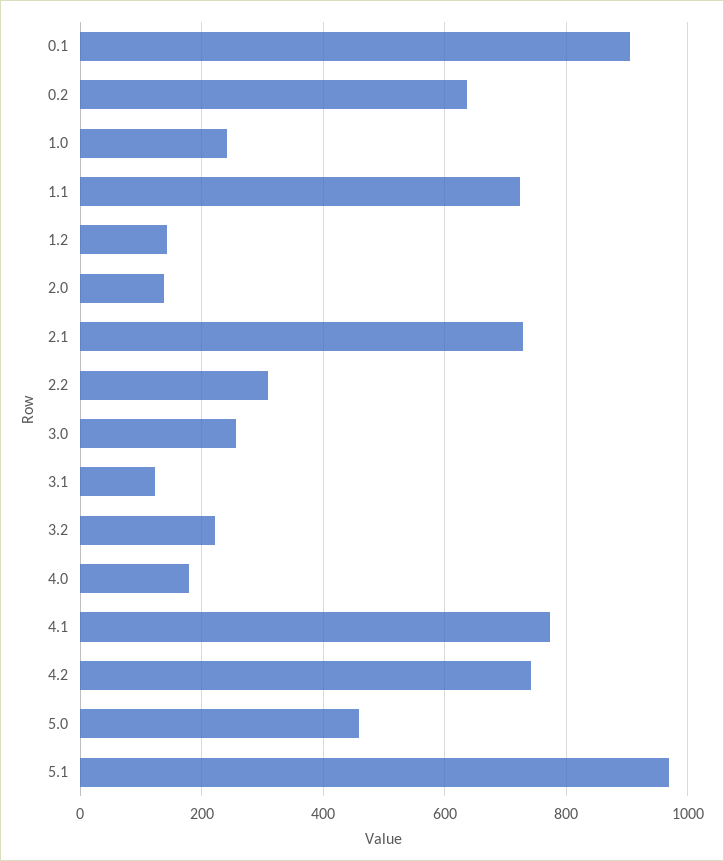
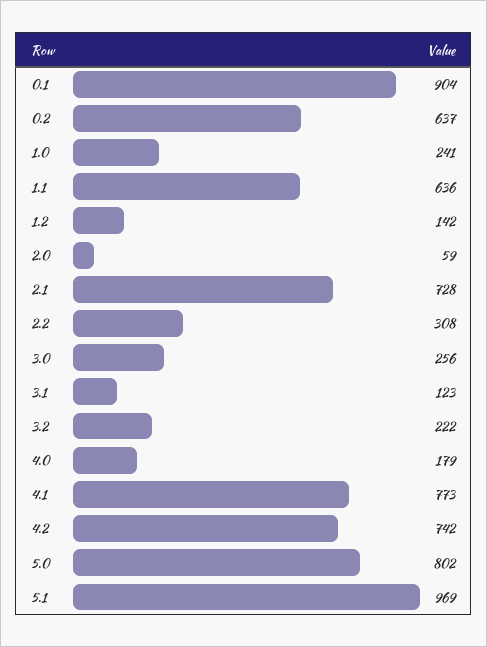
1.1: 720 -> 636
2.0: 140 -> 59
5.0: 460 -> 802

